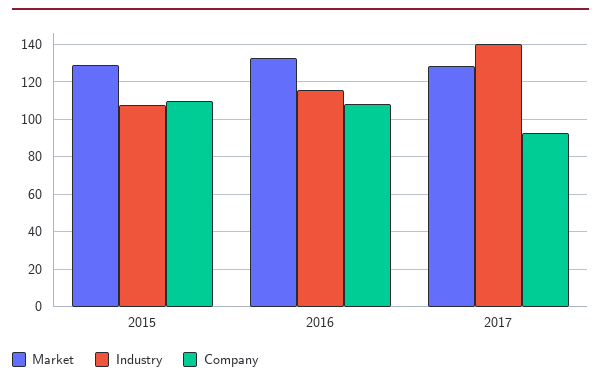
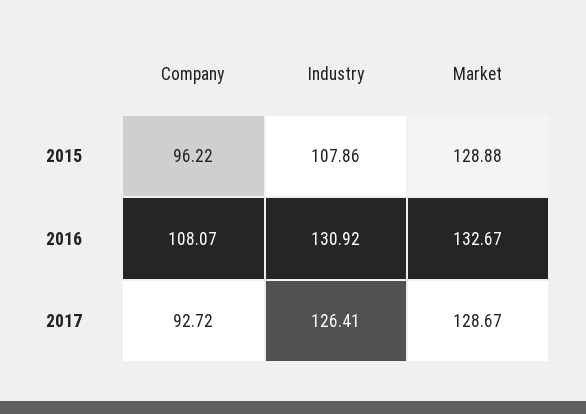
Company, 2015: 110 -> 96.22
Industry, 2016: 115 -> 130.92
Industry, 2017: 140 -> 126.41

